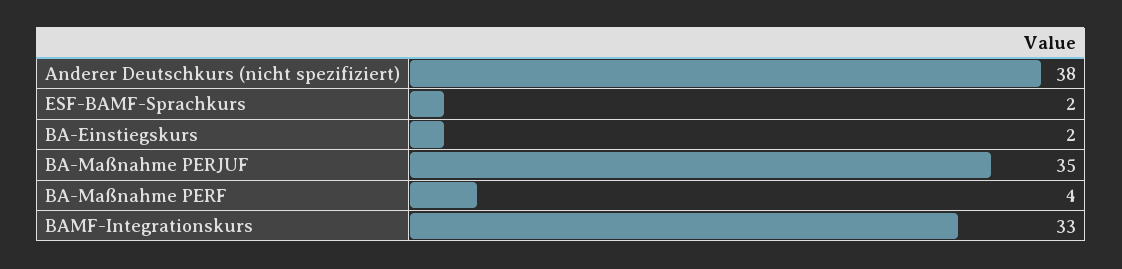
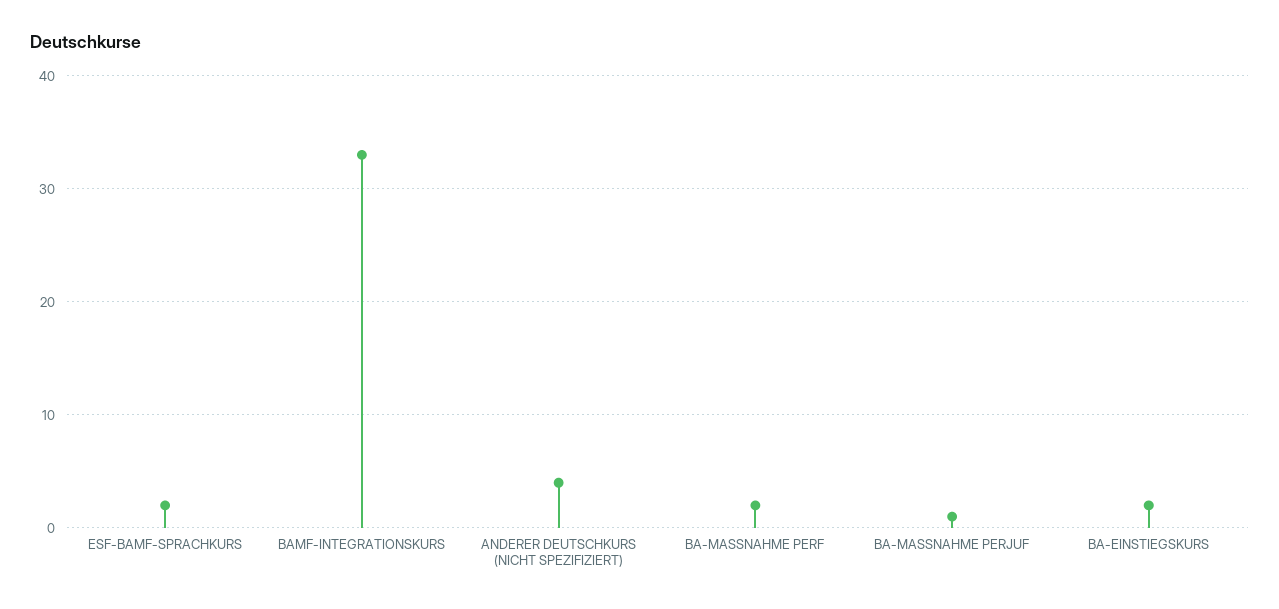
Anderer Deutschkurs (nicht spezifiziert): 38 -> 4
BA-Maßnahme PERJUF: 35 -> 1
BA-Maßnahme PERF: 4 -> 2

